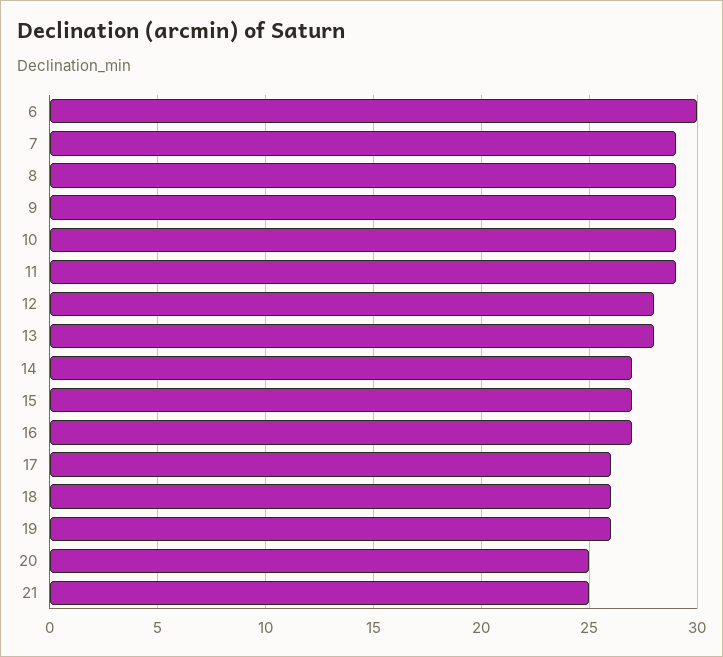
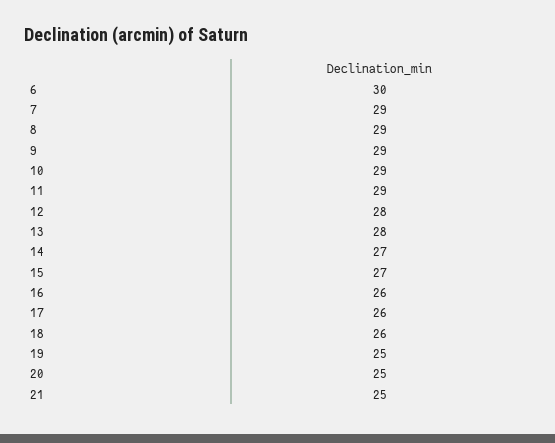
16: 27 -> 26
19: 26 -> 25

